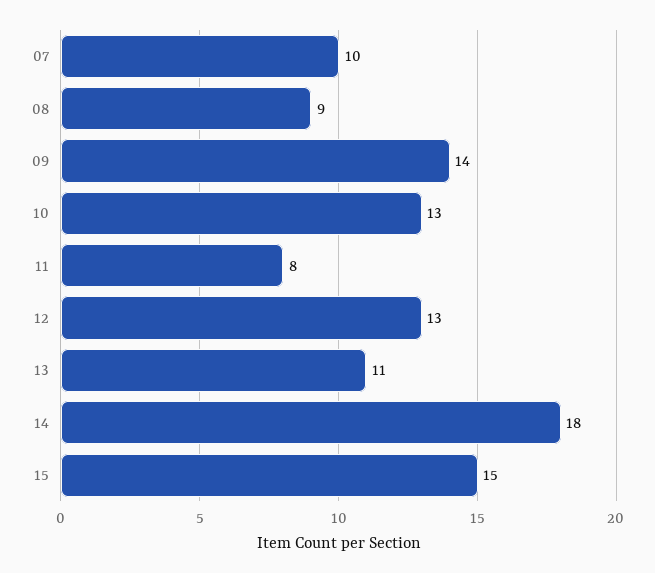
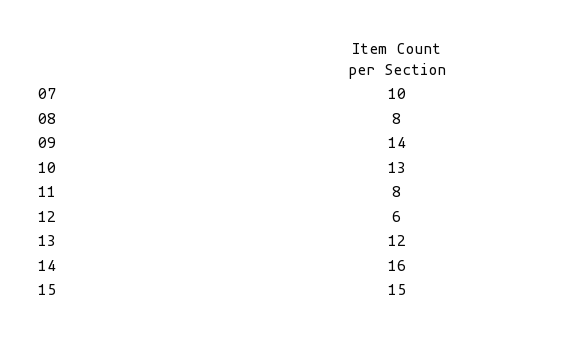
08: 9 -> 8
12: 13 -> 6
13: 11 -> 12
14: 18 -> 16

